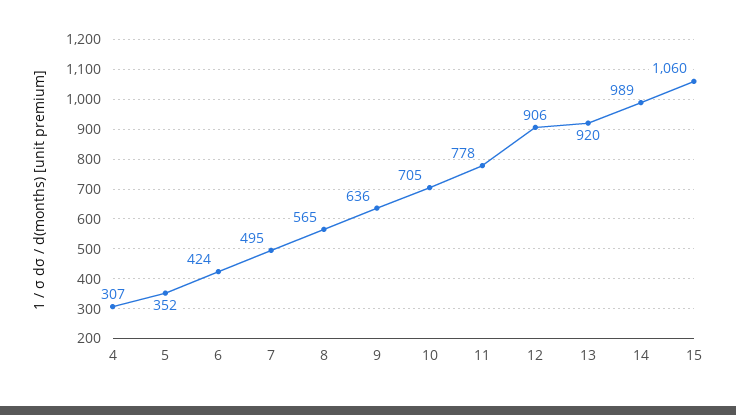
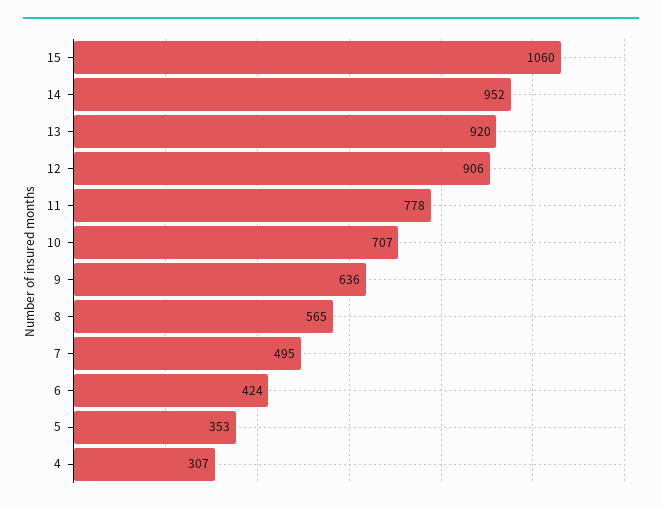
5: 352 -> 353
10: 705 -> 707
14: 989 -> 952

